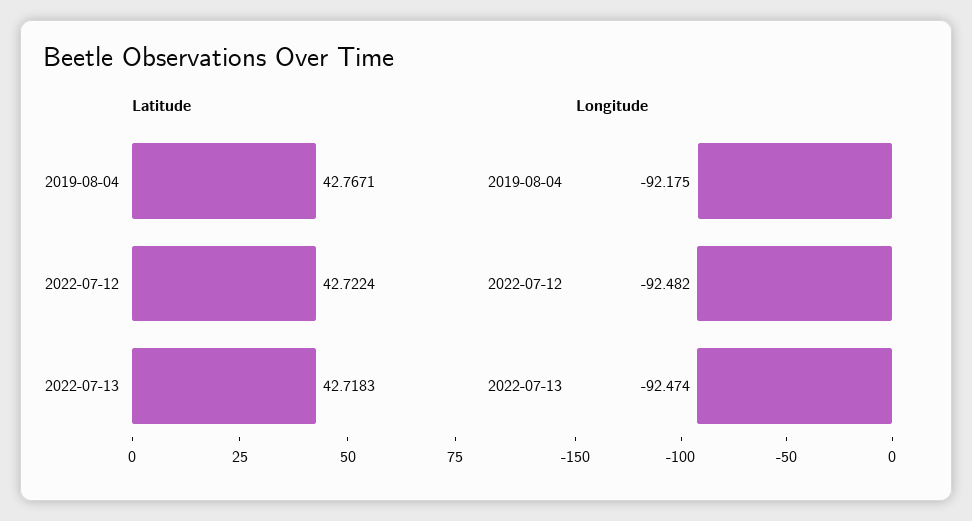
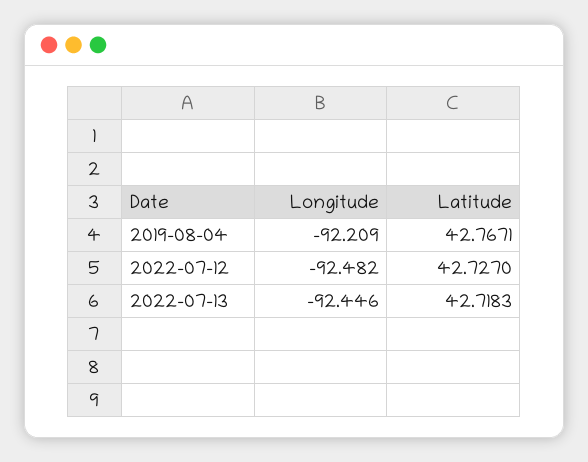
Latitude, 2022-07-12: 42.7224 -> 42.727
Longitude, 2019-08-04: -92.175 -> -92.209
Longitude, 2022-07-13: -92.474 -> -92.446

